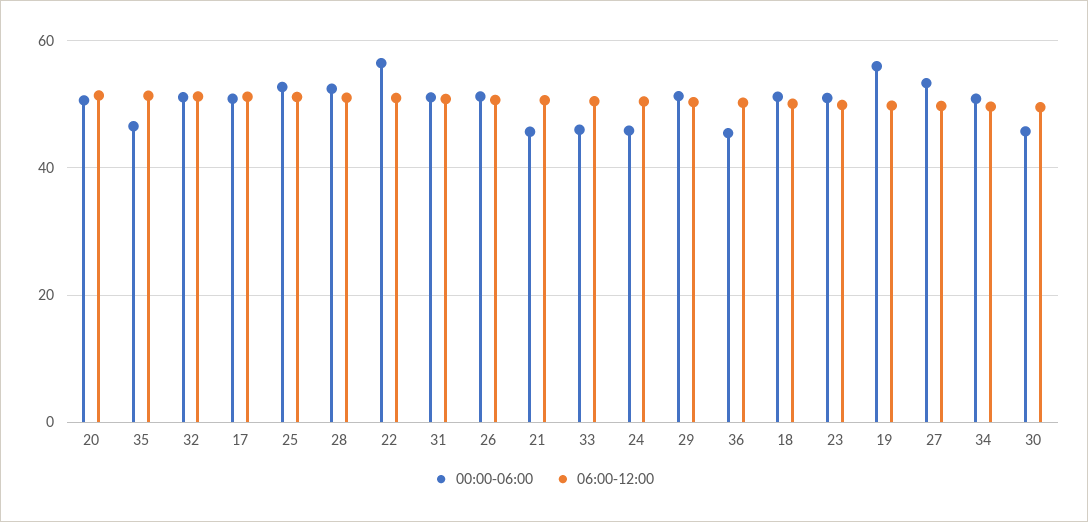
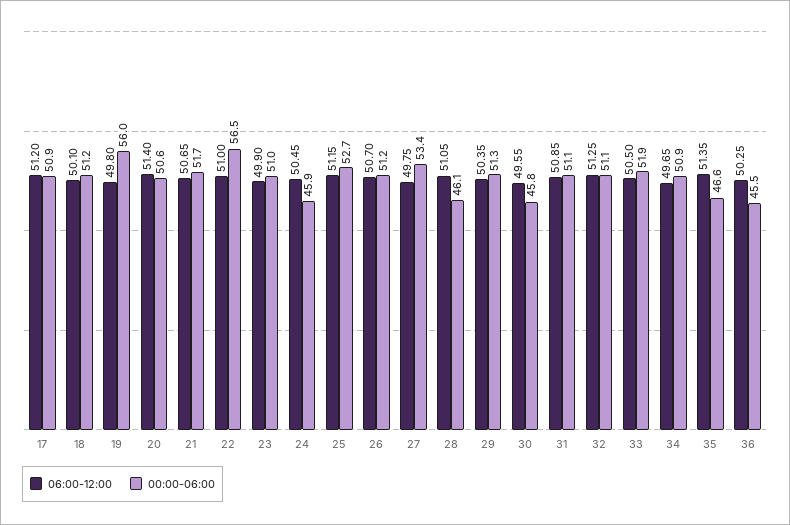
00:00-06:00, 28: 52 -> 46.1
00:00-06:00, 21: 46 -> 51.7
00:00-06:00, 33: 46 -> 51.9

